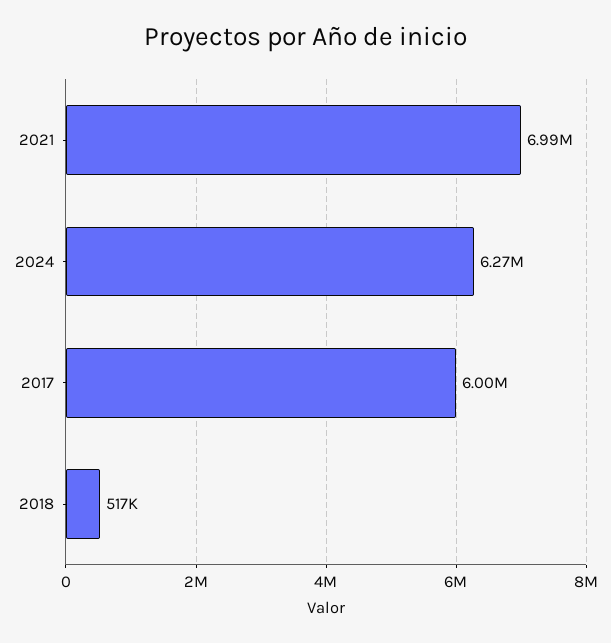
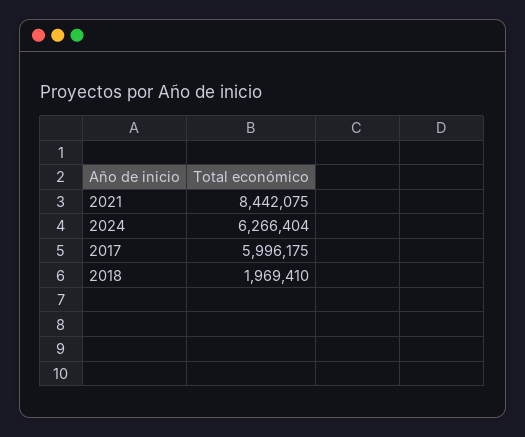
2021: 6990000 -> 8442075
2018: 517000 -> 1969410

